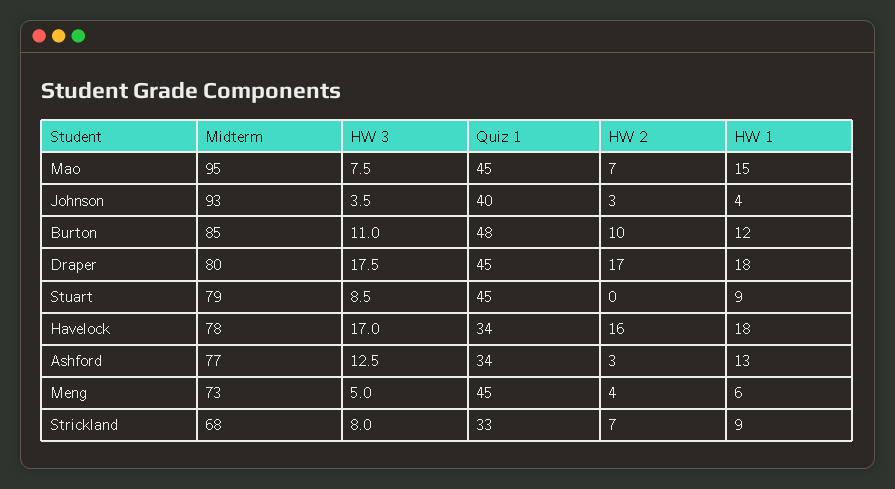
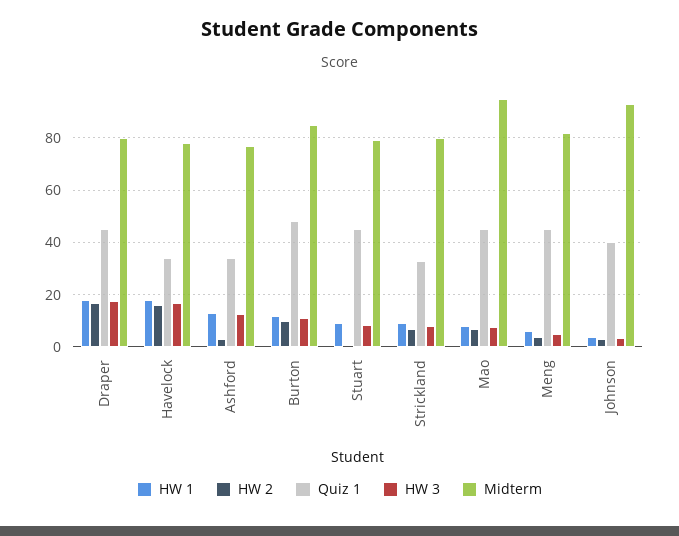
HW 1, Mao: 15 -> 7.5
Midterm, Meng: 73 -> 82.5
Midterm, Strickland: 68 -> 80

